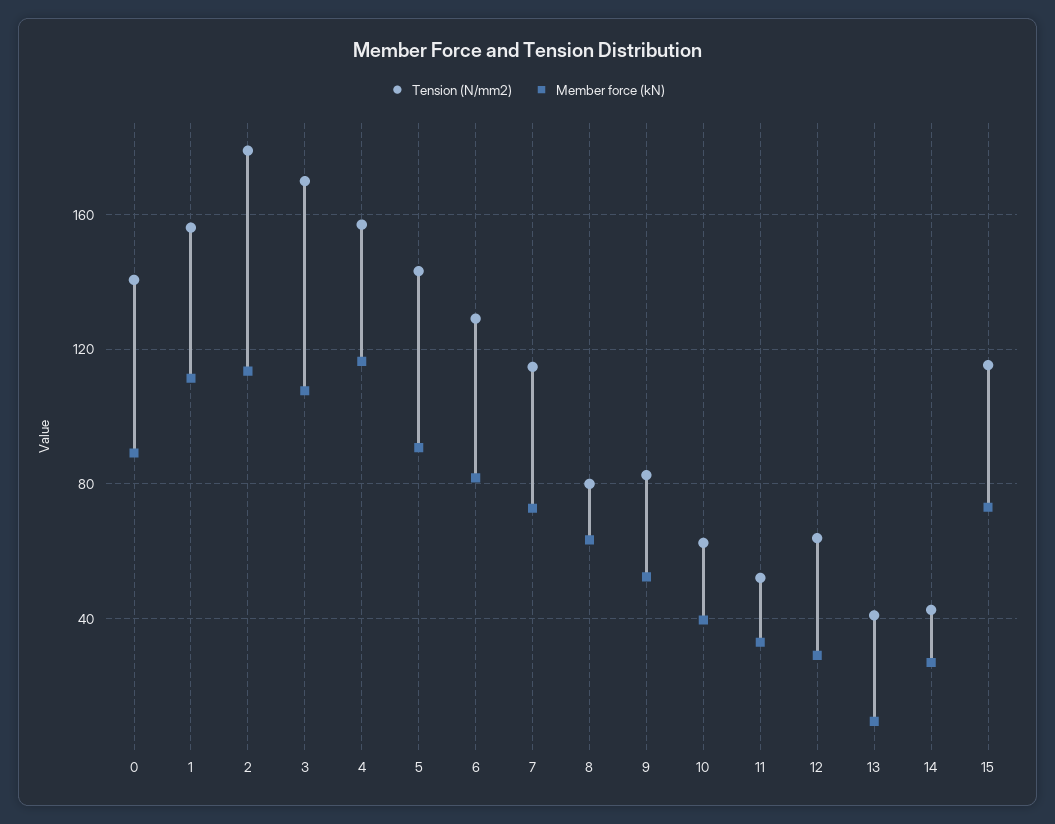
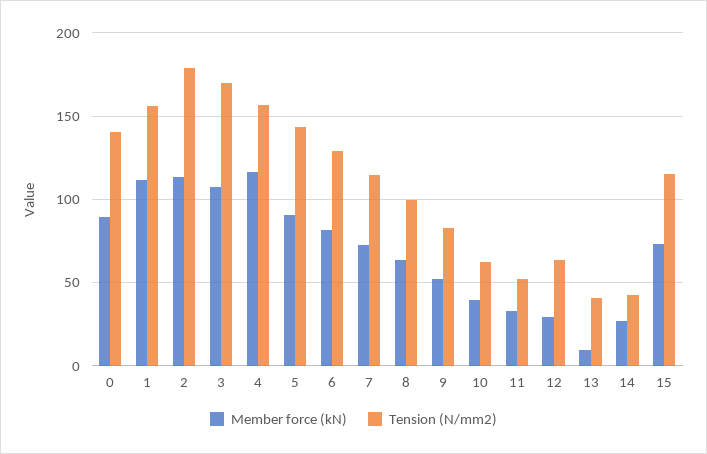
Tension (N/mm2), 8: 80 -> 100

